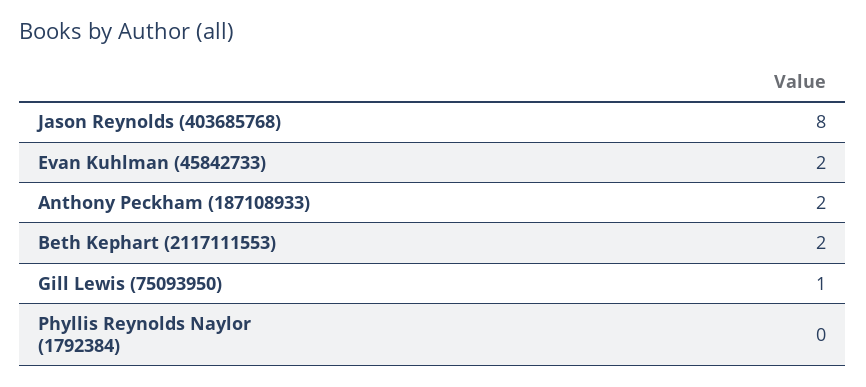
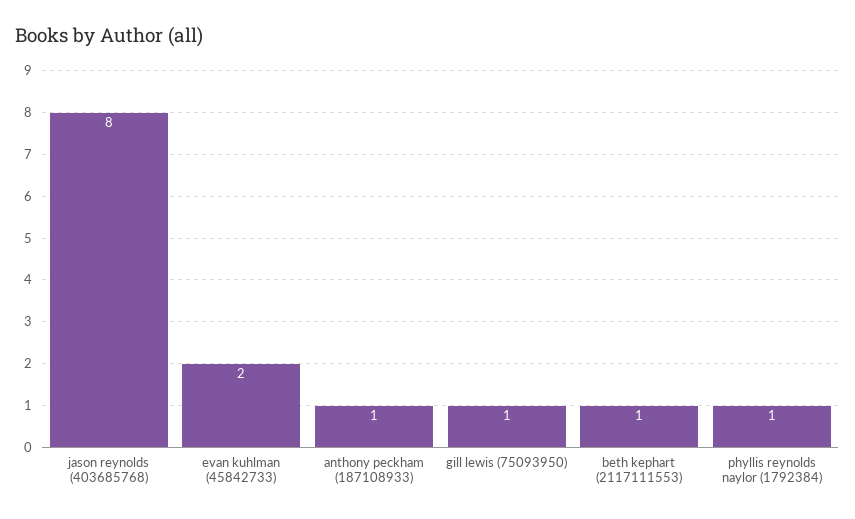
Anthony Peckham (187108933): 2 -> 1
Beth Kephart (2117111553): 2 -> 1
Phyllis Reynolds Naylor (1792384): 0 -> 1

